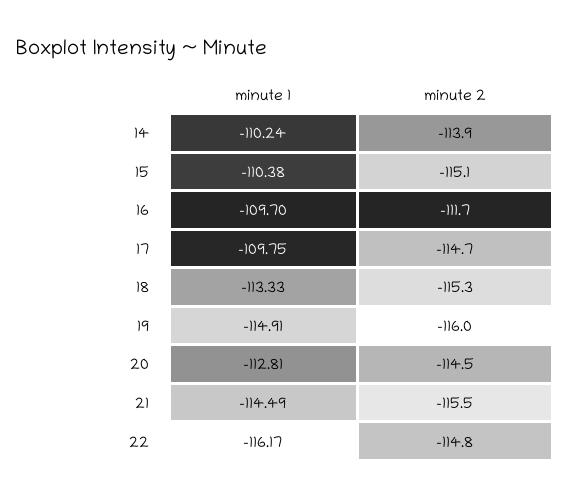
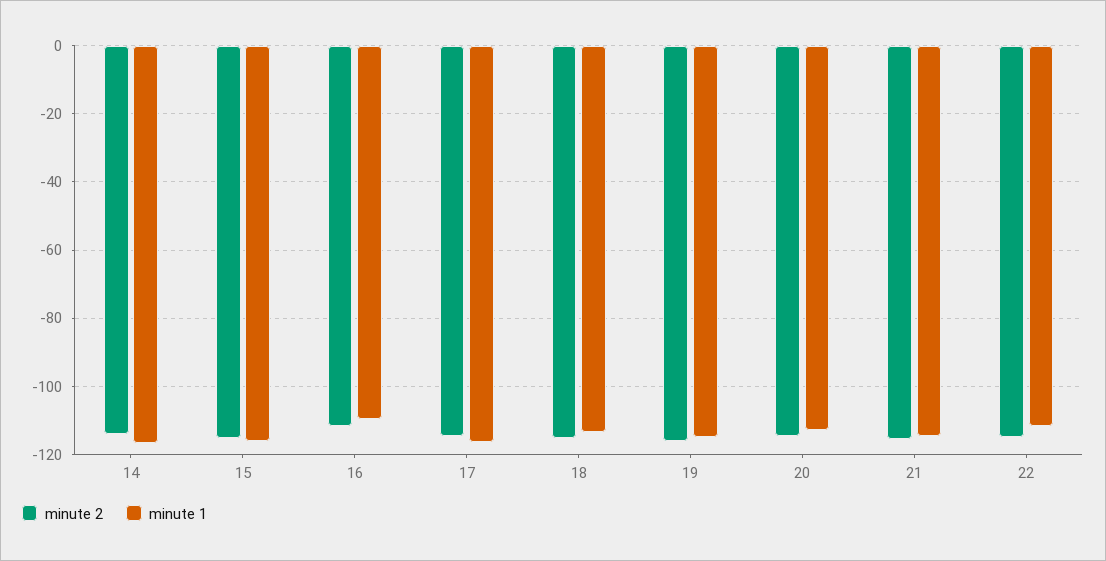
minute 1, 14: -110.24 -> -116
minute 1, 15: -110.38 -> -116
minute 1, 17: -109.75 -> -116
minute 1, 22: -116.17 -> -112

